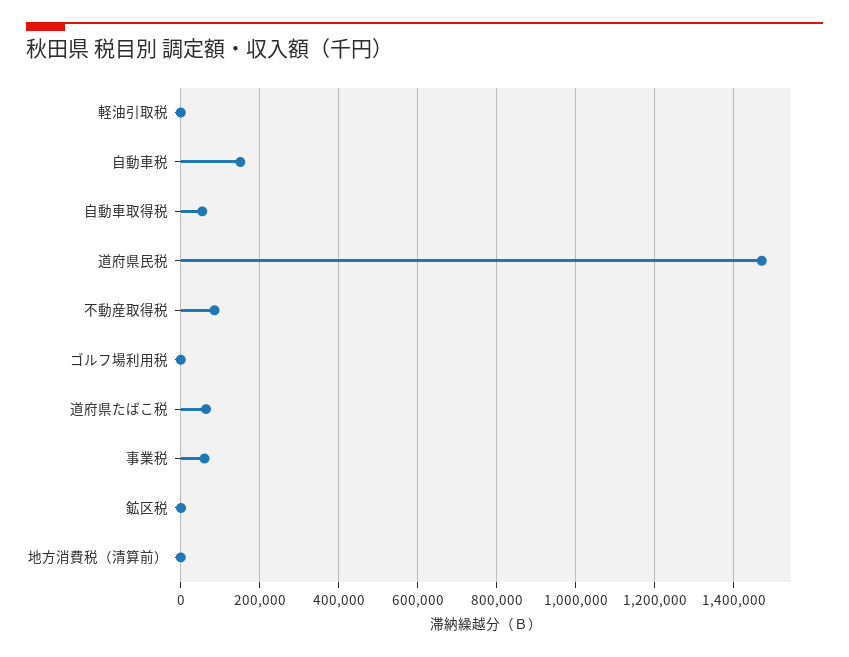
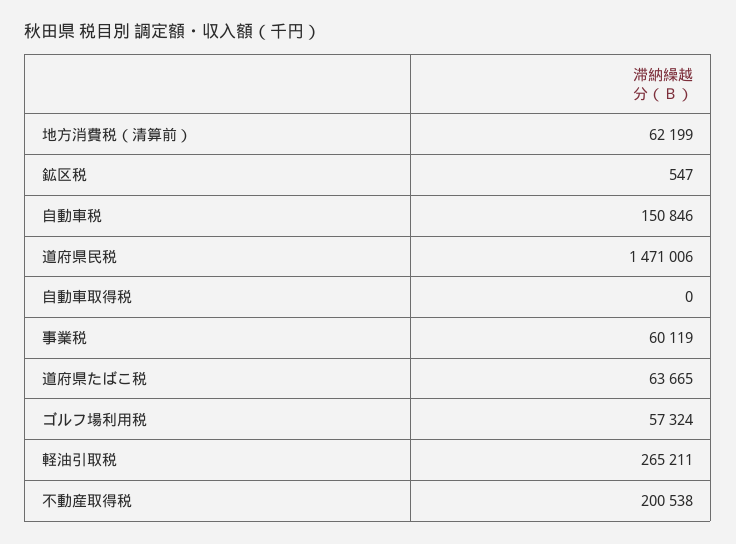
軽油引取税: 0 -> 265211
自動車取得税: 60000 -> 0
不動産取得税: 80000 -> 200538
ゴルフ場利用税: 0 -> 57324
地方消費税（清算前）: 0 -> 62199

